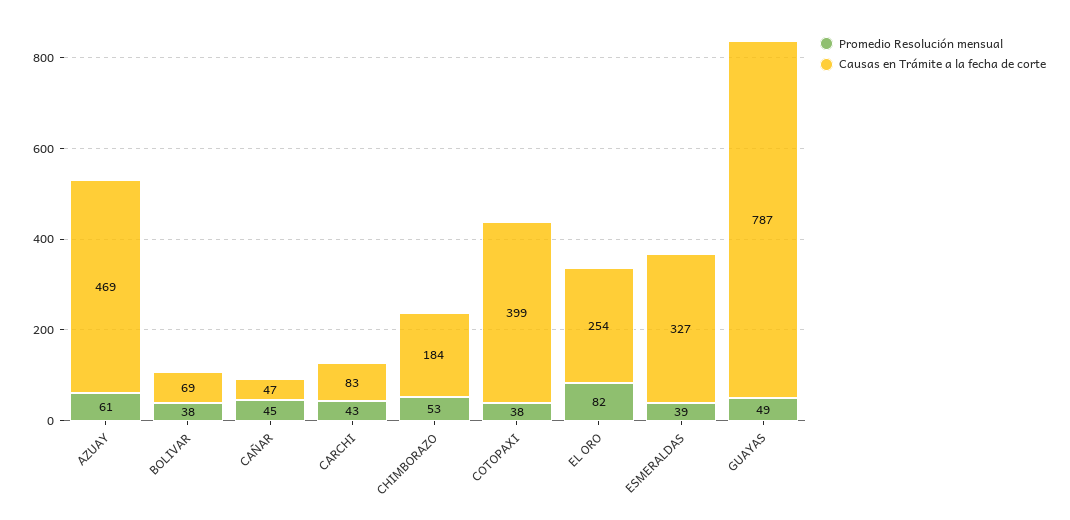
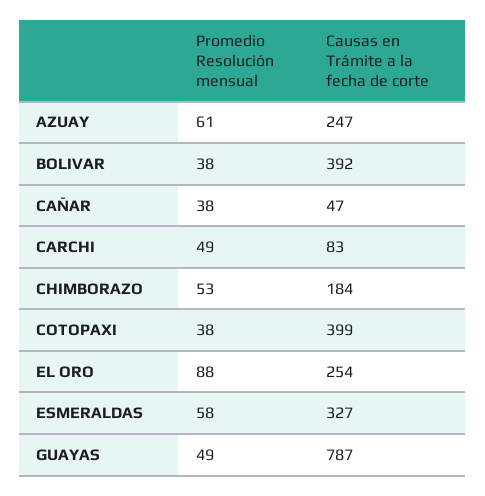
Causas en Trámite a la fecha de corte, AZUAY: 469 -> 247
Causas en Trámite a la fecha de corte, BOLIVAR: 69 -> 392
Promedio Resolución mensual, CAÑAR: 45 -> 38
Promedio Resolución mensual, CARCHI: 43 -> 49
Promedio Resolución mensual, EL ORO: 82 -> 88
Promedio Resolución mensual, ESMERALDAS: 39 -> 58

